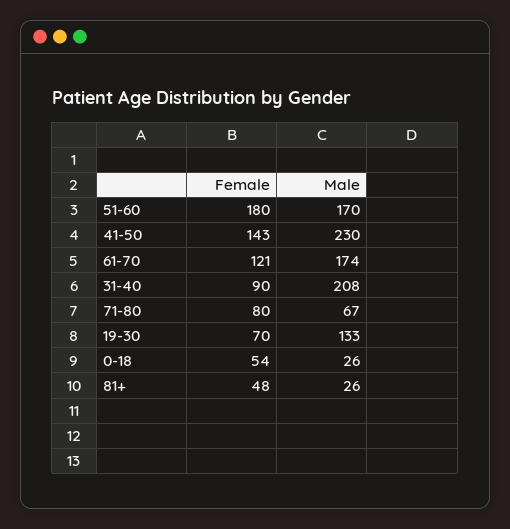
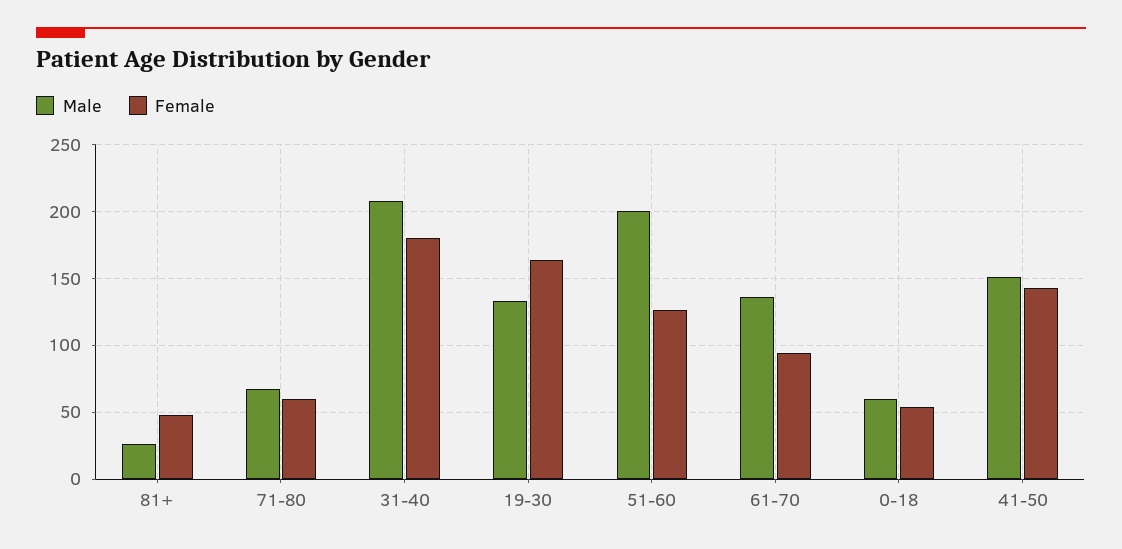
Female, 51-60: 180 -> 125
Male, 51-60: 170 -> 200
Male, 41-50: 230 -> 150
Female, 61-70: 121 -> 95
Male, 61-70: 174 -> 135
Female, 31-40: 90 -> 180
Female, 71-80: 80 -> 60
Female, 19-30: 70 -> 165
Male, 0-18: 26 -> 60

